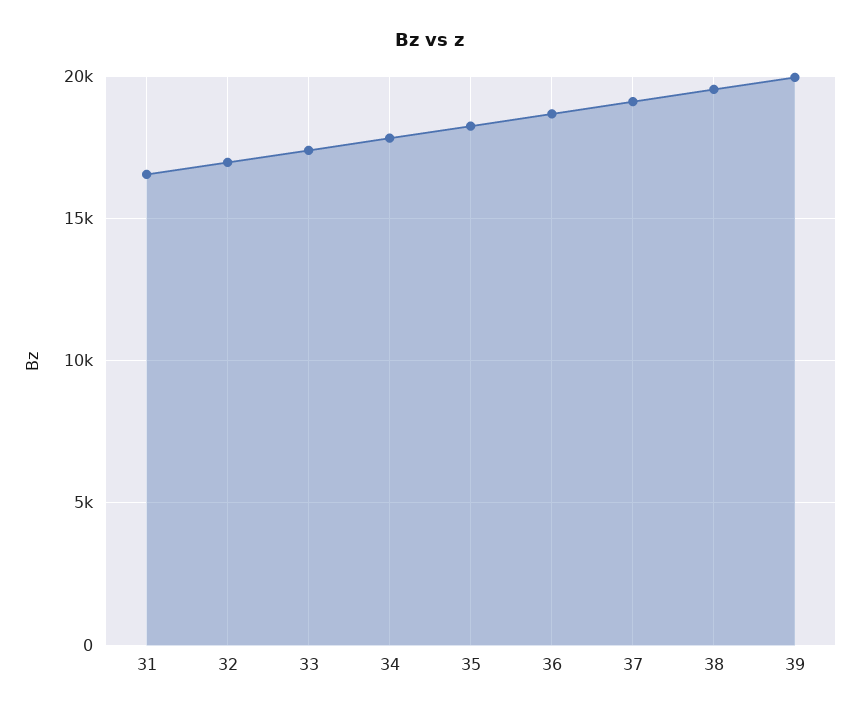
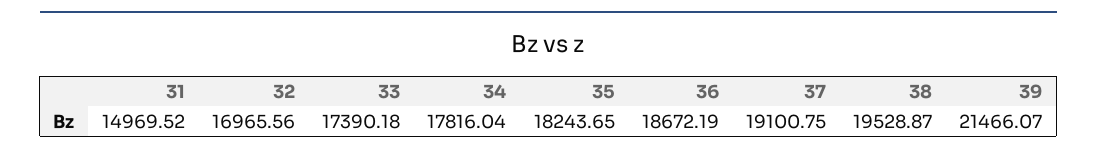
31: 16500 -> 14969.52
39: 20000 -> 21466.07

